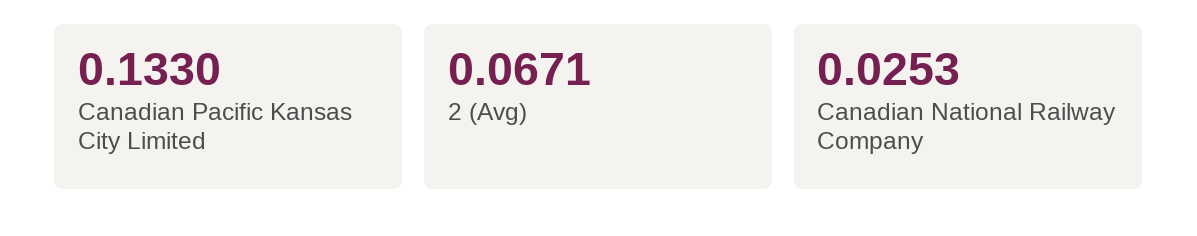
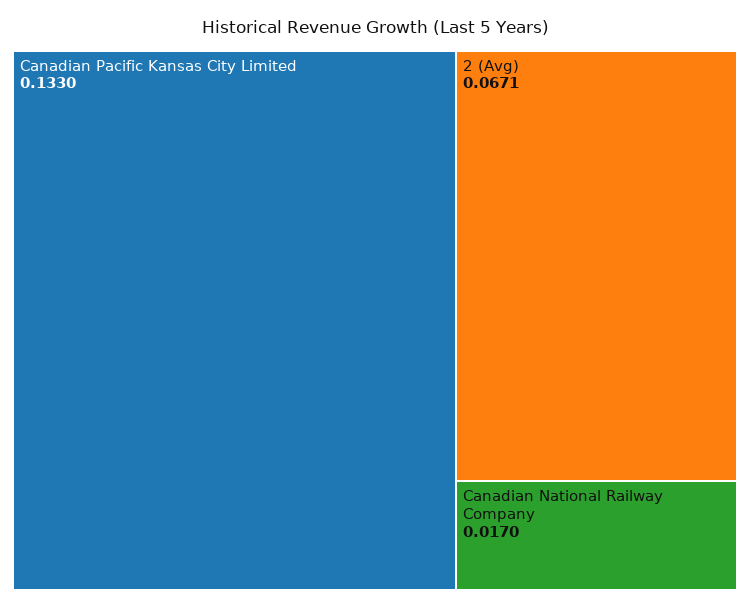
Canadian National Railway Company: 0.0253 -> 0.017

